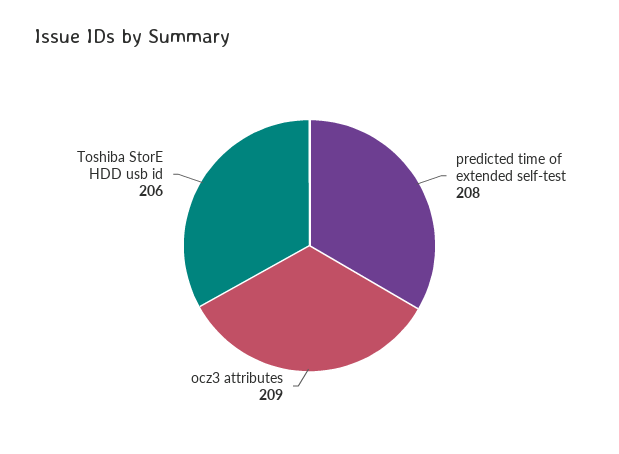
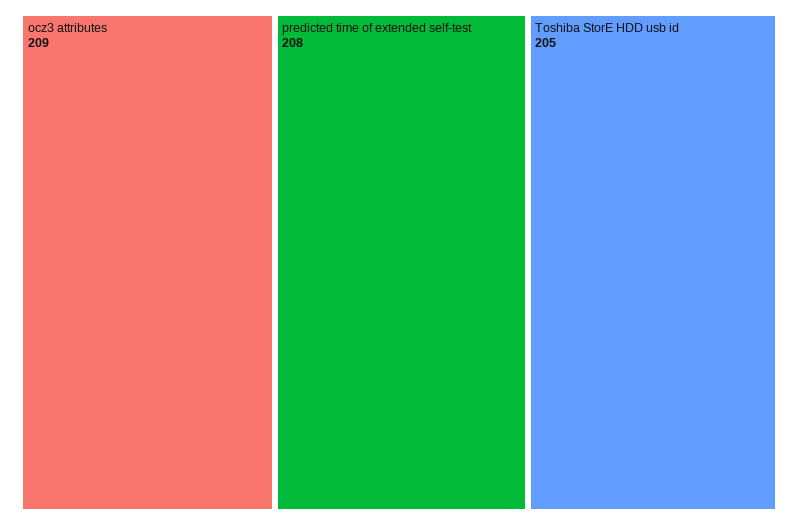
Toshiba StorE HDD usb id: 206 -> 205

